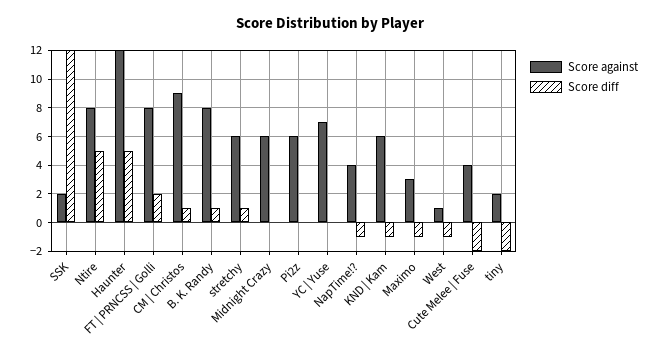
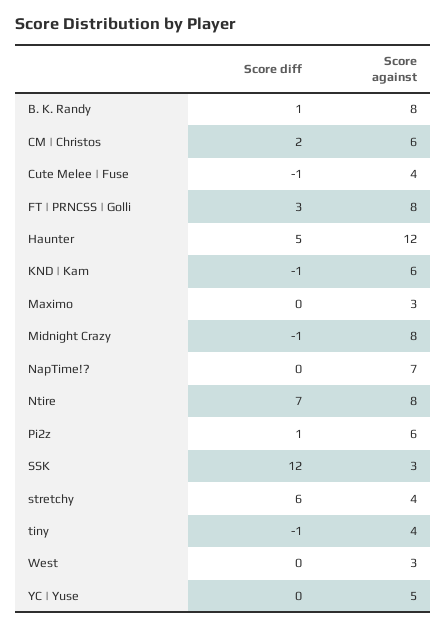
Score against, SSK: 2 -> 3
Score diff, Ntire: 5 -> 7
Score diff, FT | PRNCSS | Golli: 2 -> 3
Score against, CM | Christos: 9 -> 6
Score diff, CM | Christos: 1 -> 2
Score against, stretchy: 6 -> 4
Score diff, stretchy: 1 -> 6
Score against, Midnight Crazy: 6 -> 8
Score diff, Midnight Crazy: 0 -> -1
Score diff, Pi2z: 0 -> 1
Score against, YC | Yuse: 7 -> 5
Score against, NapTime!?: 4 -> 7
Score diff, NapTime!?: -1 -> 0
Score diff, Maximo: -1 -> 0
Score against, West: 1 -> 3
Score diff, West: -1 -> 0
Score diff, Cute Melee | Fuse: -2 -> -1
Score against, tiny: 2 -> 4
Score diff, tiny: -2 -> -1

